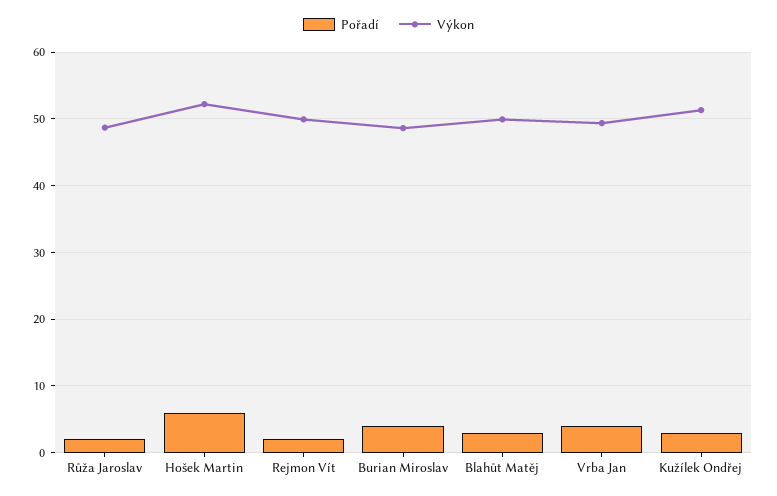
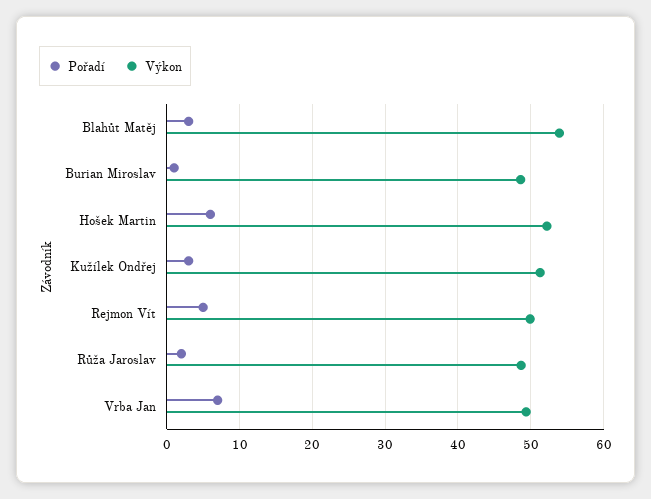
Pořadí, Rejmon Vít: 2 -> 5
Pořadí, Burian Miroslav: 4 -> 1
Výkon, Blahůt Matěj: 50 -> 54
Pořadí, Vrba Jan: 4 -> 7

